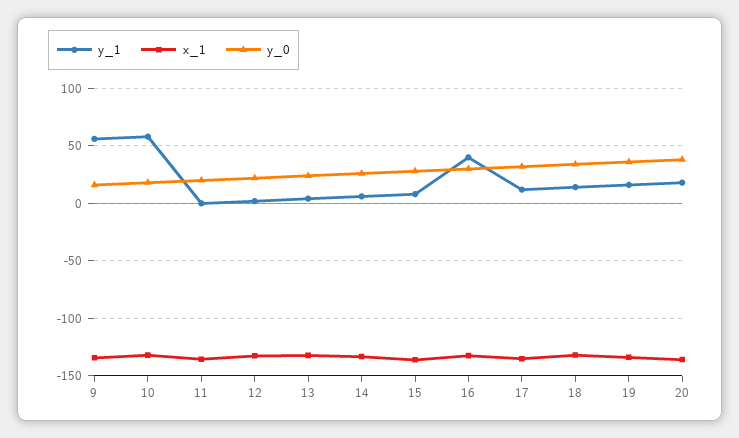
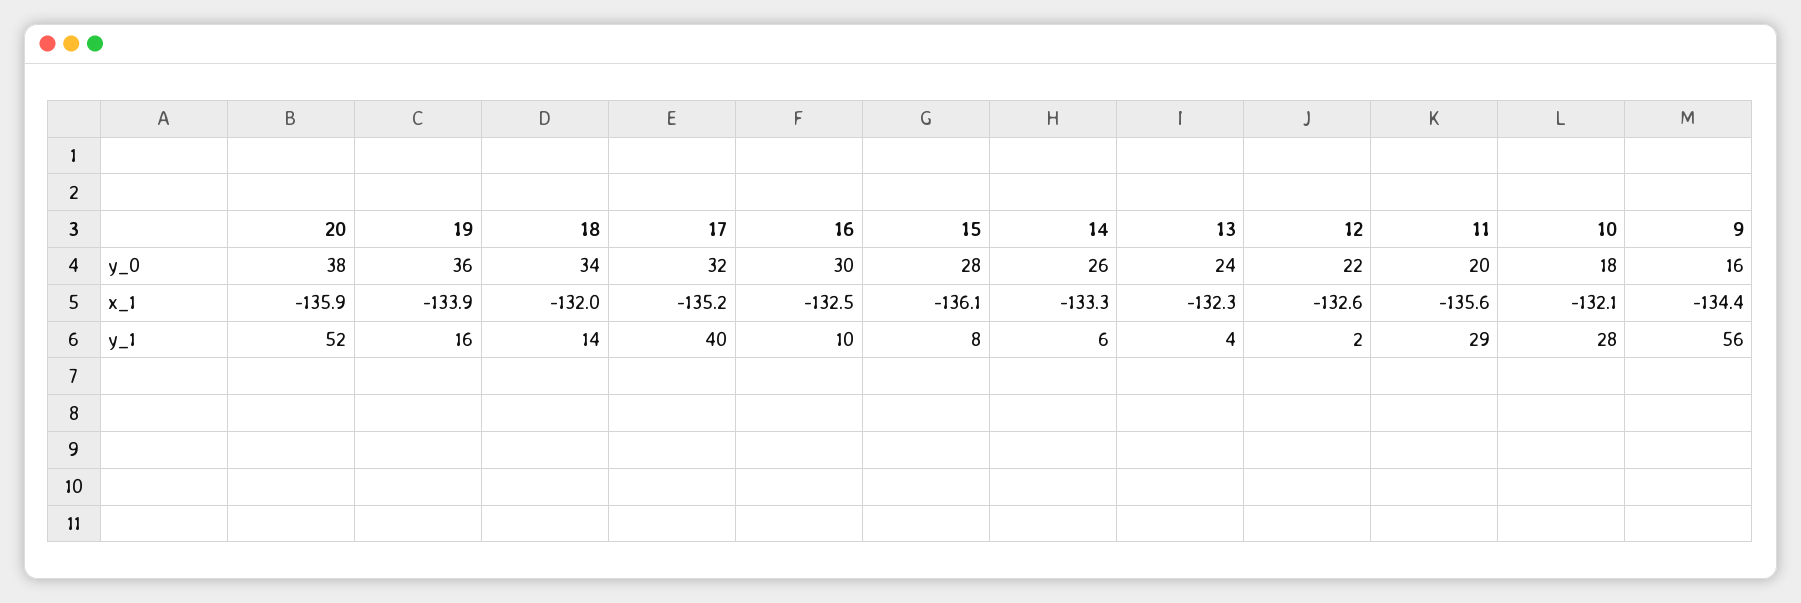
y_1, 10: 60 -> 28
y_1, 11: 0 -> 29
y_1, 16: 40 -> 10
y_1, 17: 10 -> 40
y_1, 20: 20 -> 52

